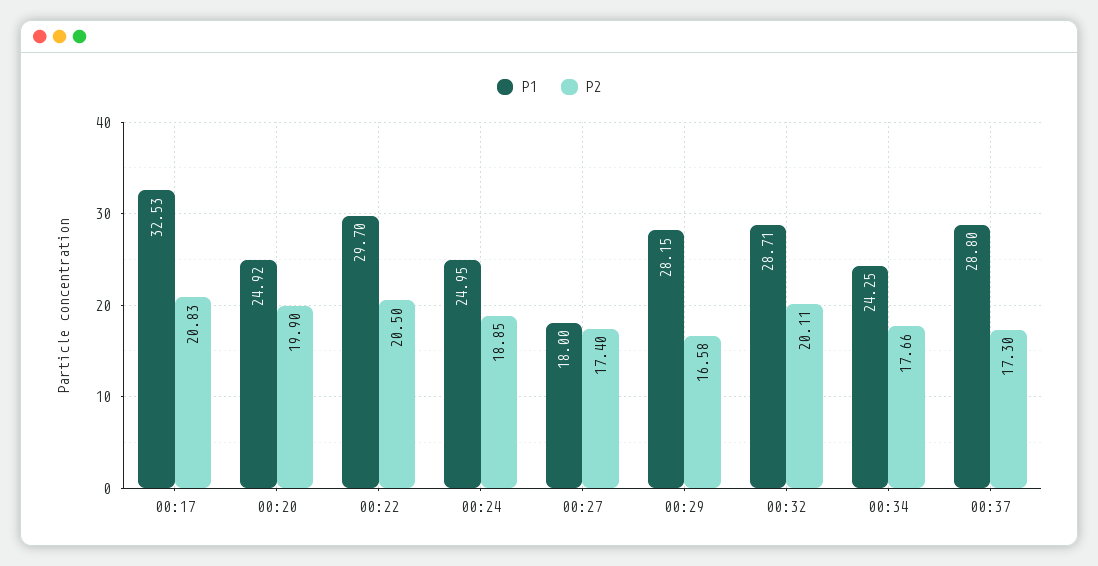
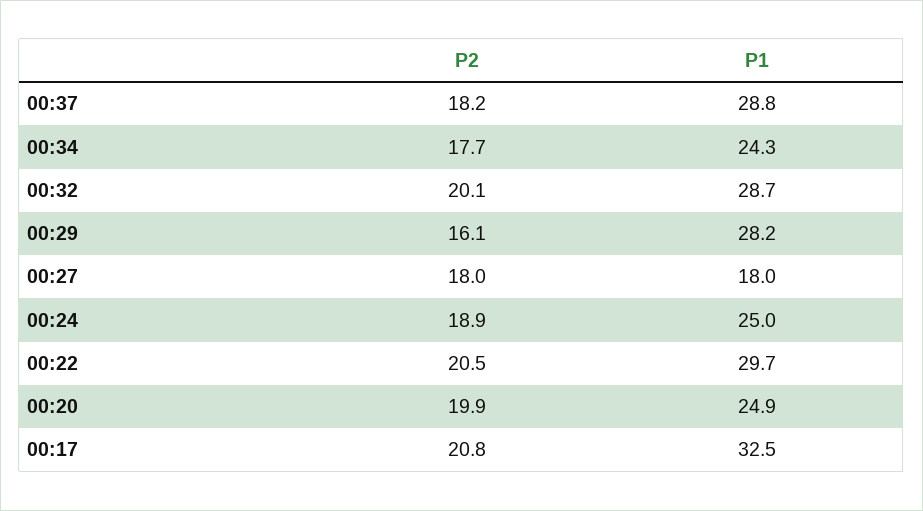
P2, 00:27: 17.4 -> 18
P2, 00:29: 16.58 -> 16.1
P2, 00:37: 17.3 -> 18.2

